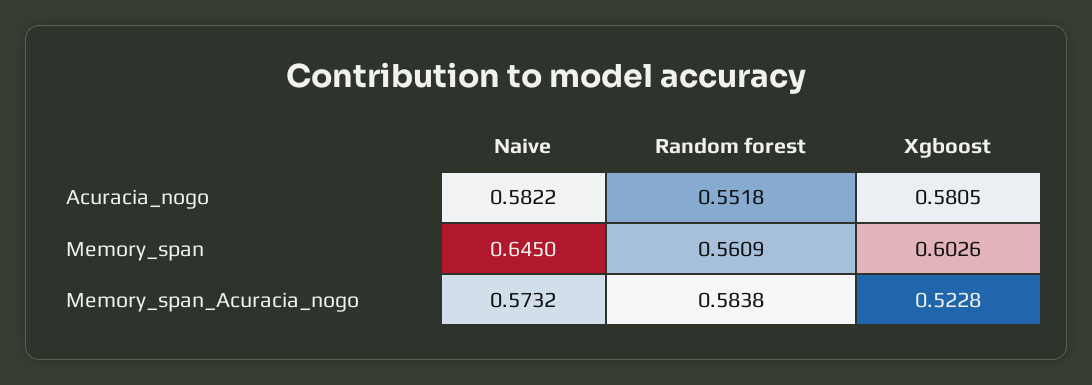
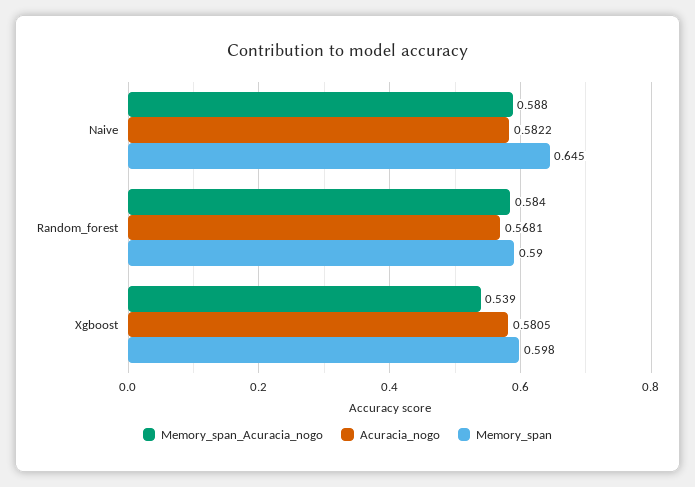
Acuracia_nogo, Random forest: 0.5518 -> 0.5681
Memory_span, Random forest: 0.5609 -> 0.59
Memory_span, Xgboost: 0.6026 -> 0.598
Memory_span_Acuracia_nogo, Naive: 0.5732 -> 0.588
Memory_span_Acuracia_nogo, Xgboost: 0.5228 -> 0.539

